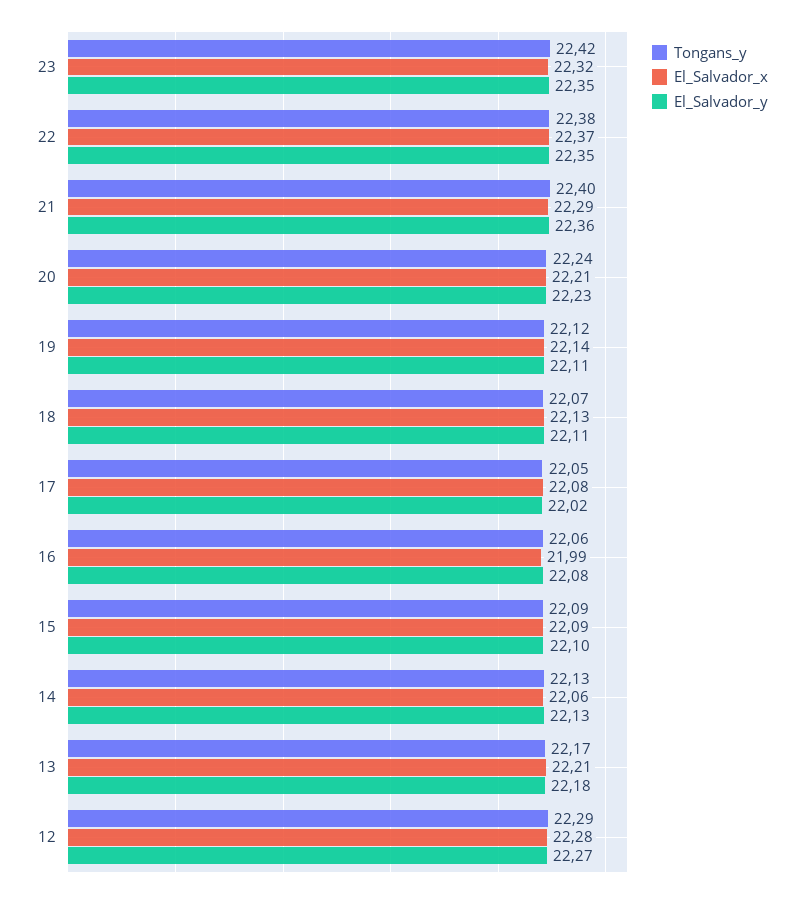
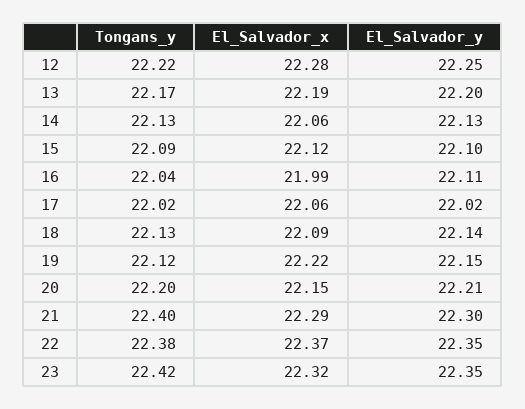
El_Salvador_y, 21: 22.36 -> 22.3
Tongans_y, 20: 22.24 -> 22.2
El_Salvador_x, 20: 22.21 -> 22.15
El_Salvador_y, 20: 22.23 -> 22.21
El_Salvador_x, 19: 22.14 -> 22.22
El_Salvador_y, 19: 22.11 -> 22.15
Tongans_y, 18: 22.07 -> 22.13
El_Salvador_x, 18: 22.13 -> 22.09
El_Salvador_y, 18: 22.11 -> 22.14
Tongans_y, 17: 22.05 -> 22.02
El_Salvador_x, 17: 22.08 -> 22.06
Tongans_y, 16: 22.06 -> 22.04
El_Salvador_y, 16: 22.08 -> 22.11
El_Salvador_x, 15: 22.09 -> 22.12
El_Salvador_x, 13: 22.21 -> 22.19
El_Salvador_y, 13: 22.18 -> 22.2
Tongans_y, 12: 22.29 -> 22.22
El_Salvador_y, 12: 22.27 -> 22.25

